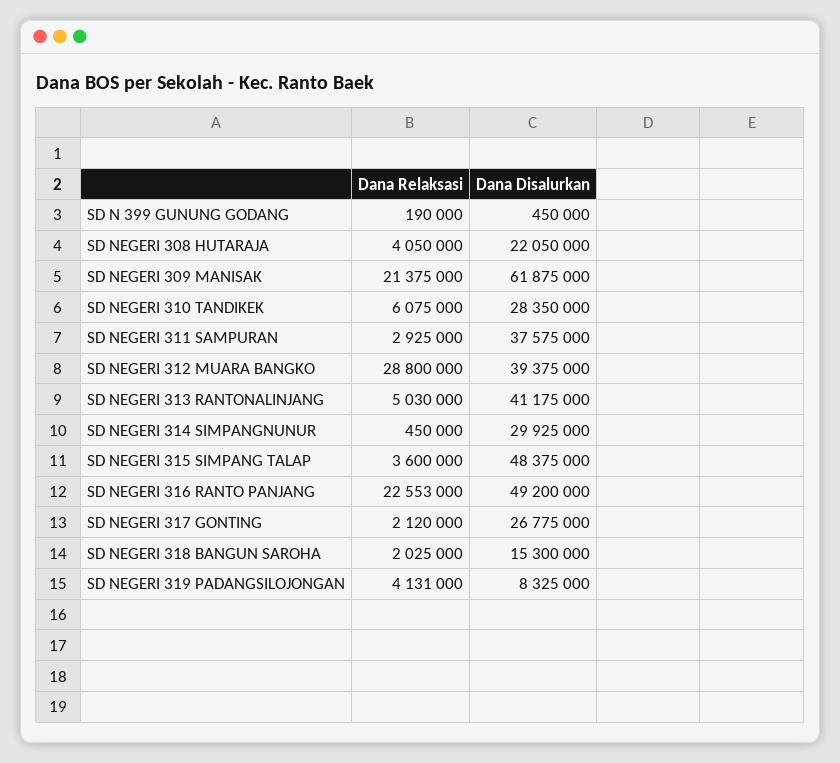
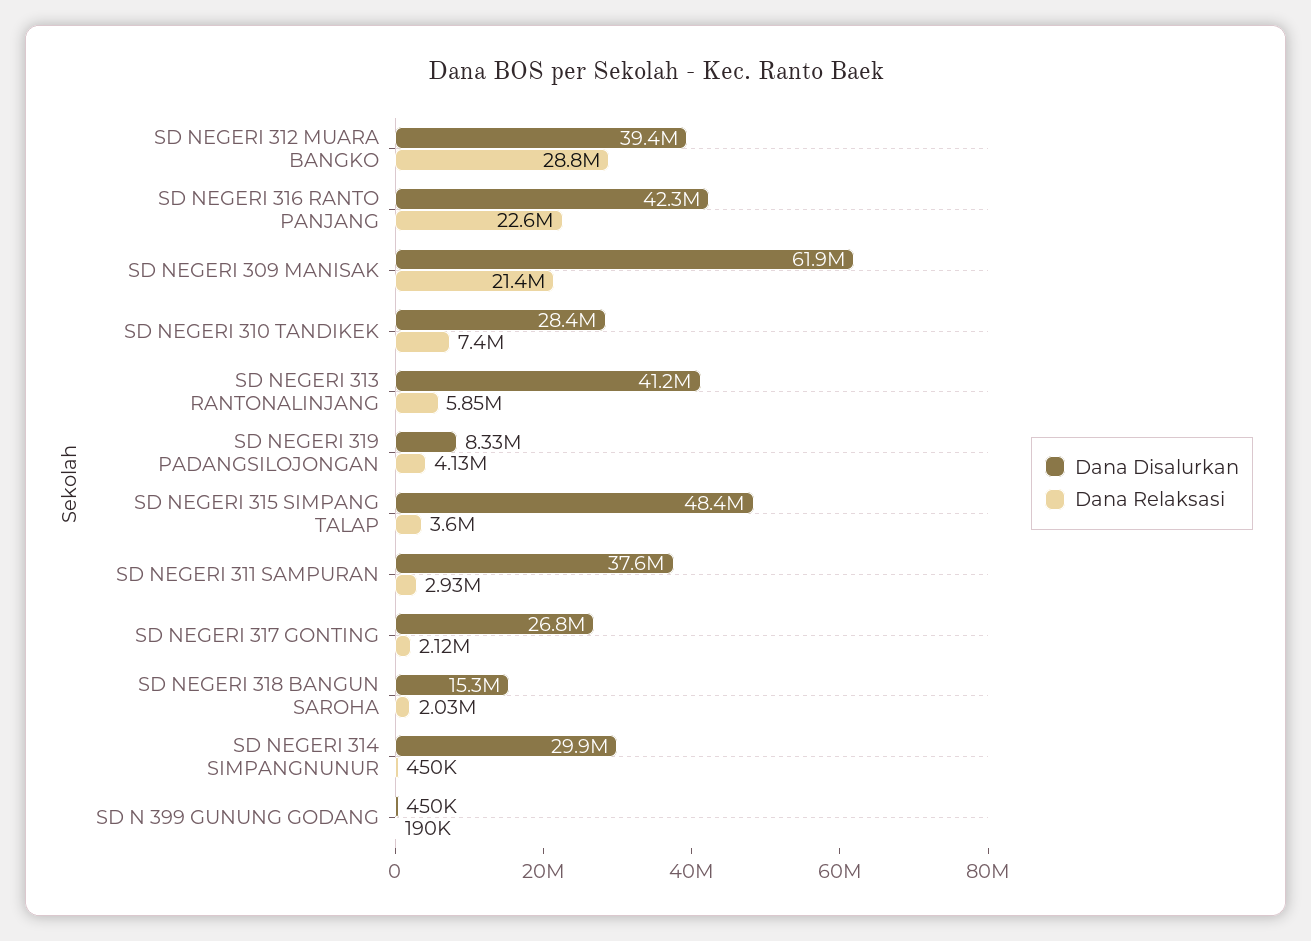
Dana Relaksasi, SD NEGERI 308 HUTARAJA: 4050000 -> none
Dana Disalurkan, SD NEGERI 308 HUTARAJA: 22050000 -> none
Dana Relaksasi, SD NEGERI 310 TANDIKEK: 6075000 -> 7400000
Dana Relaksasi, SD NEGERI 313 RANTONALINJANG: 5030000 -> 5850000
Dana Disalurkan, SD NEGERI 316 RANTO PANJANG: 49200000 -> 42300000

